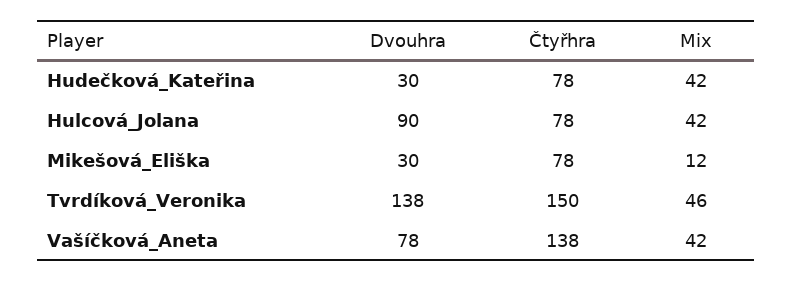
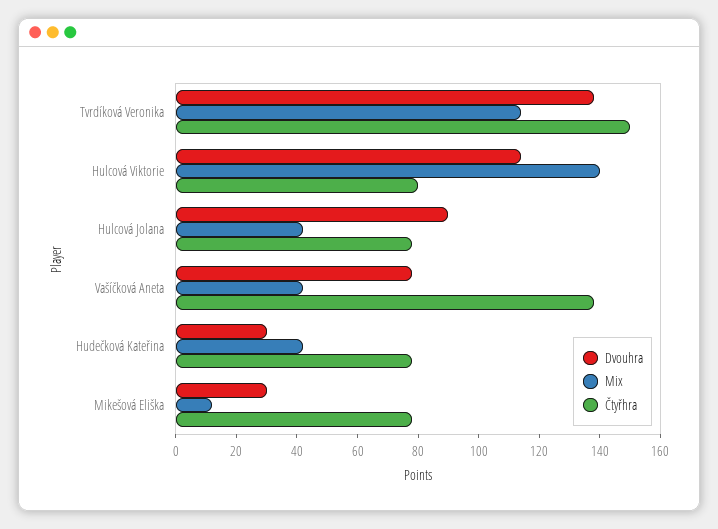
Mix, Tvrdíková_Veronika: 46 -> 115
Dvouhra, Hulcová Viktorie: none -> 115
Mix, Hulcová Viktorie: none -> 140
Čtyřhra, Hulcová Viktorie: none -> 80

